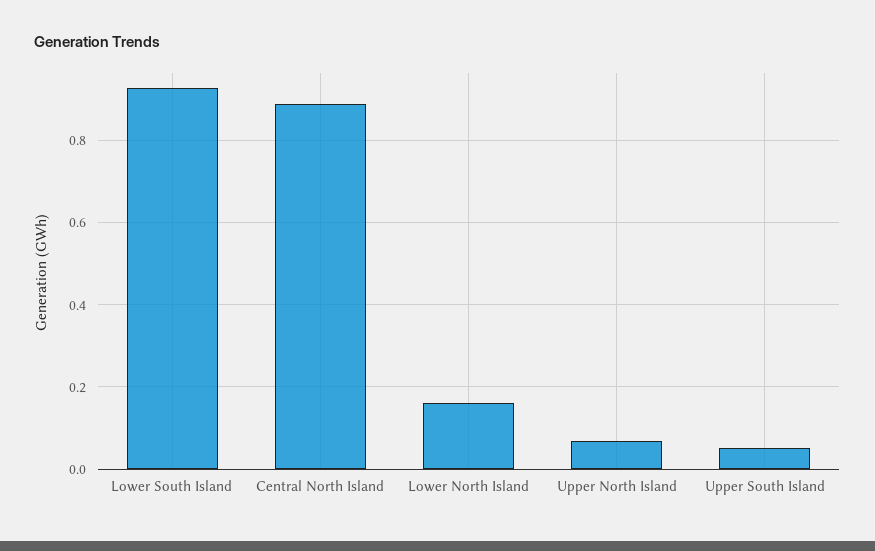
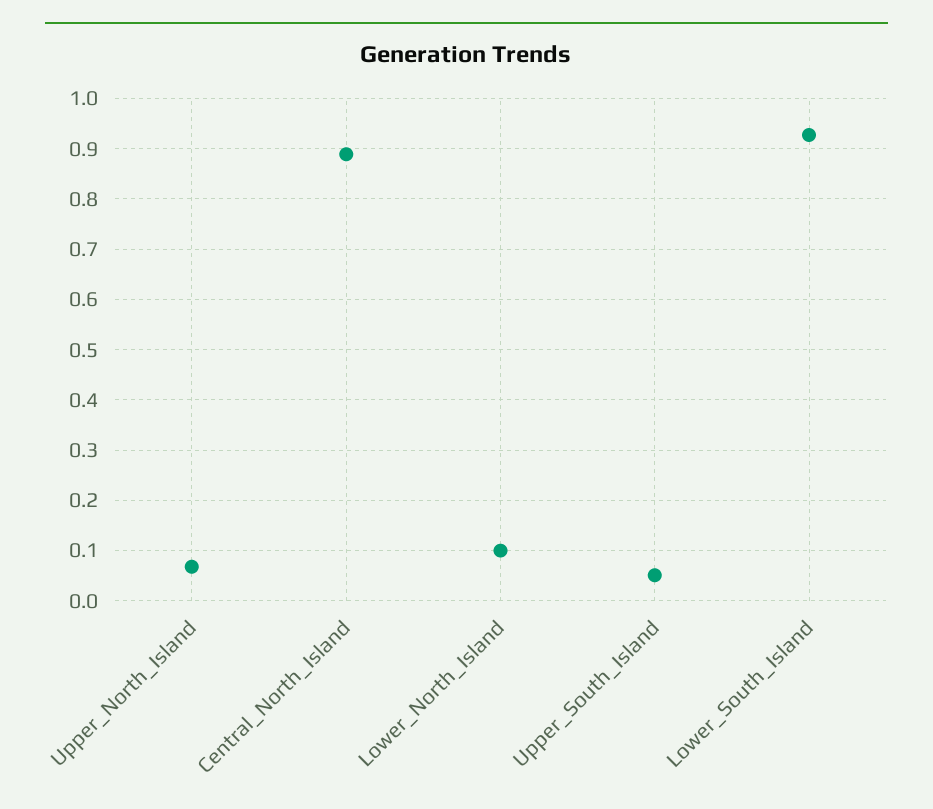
Lower North Island: 0.16 -> 0.1

